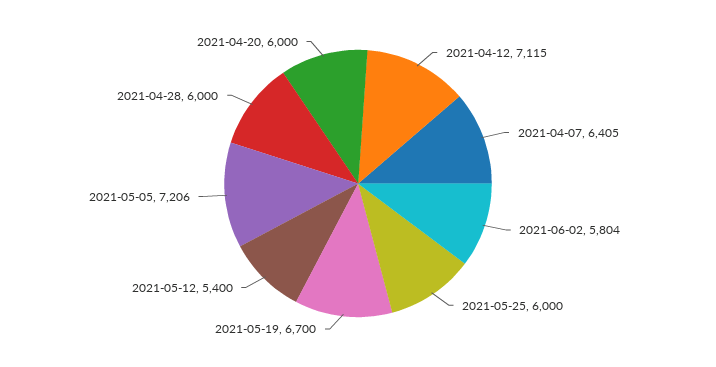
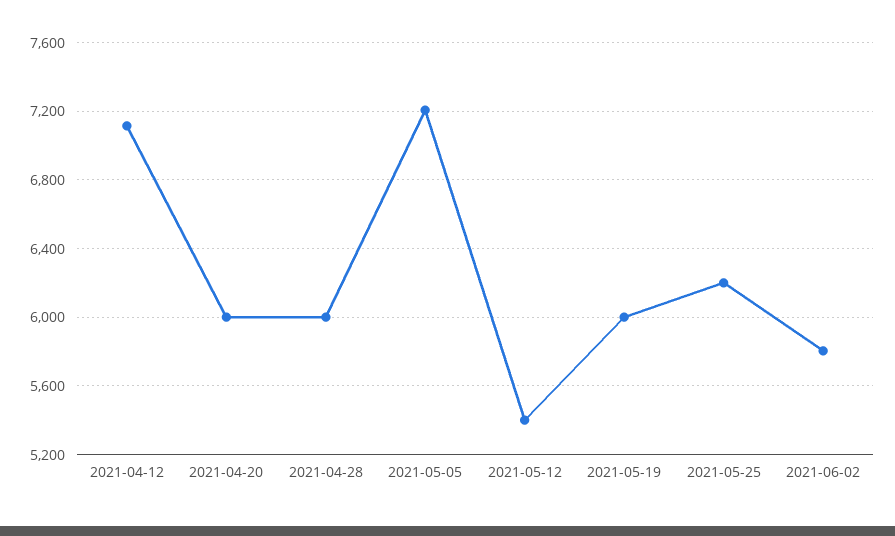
2021-04-07: 6405 -> none
2021-05-25: 6000 -> 6200
2021-05-19: 6700 -> 6000

